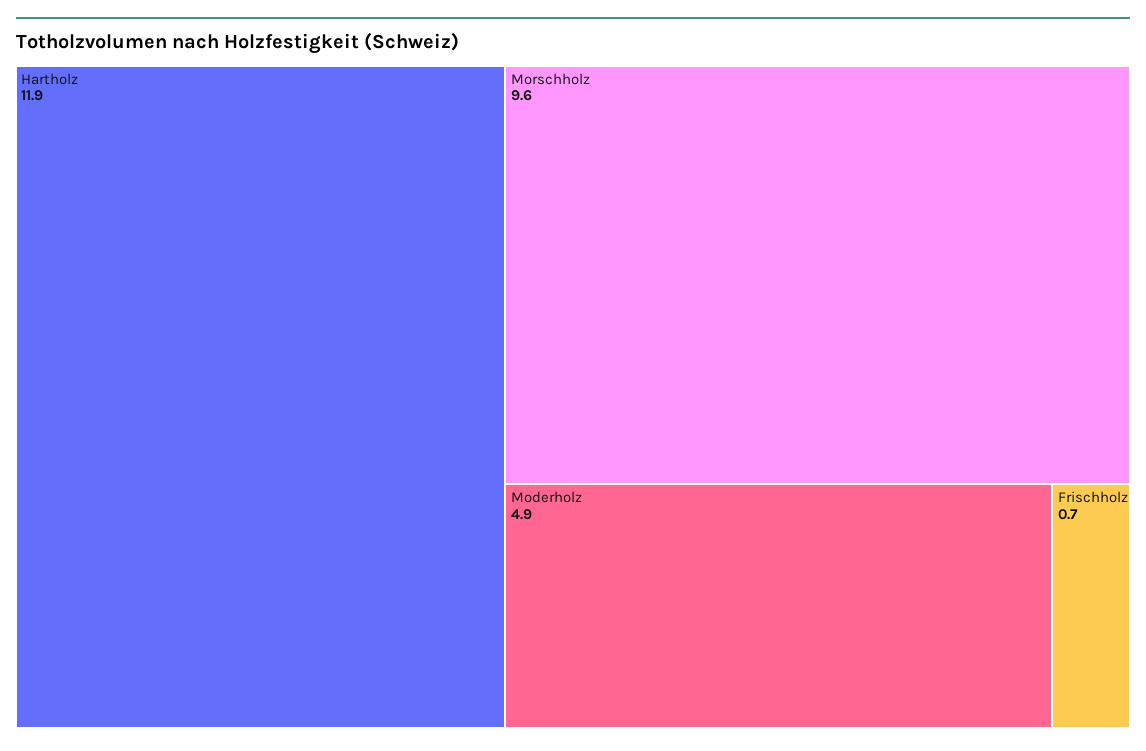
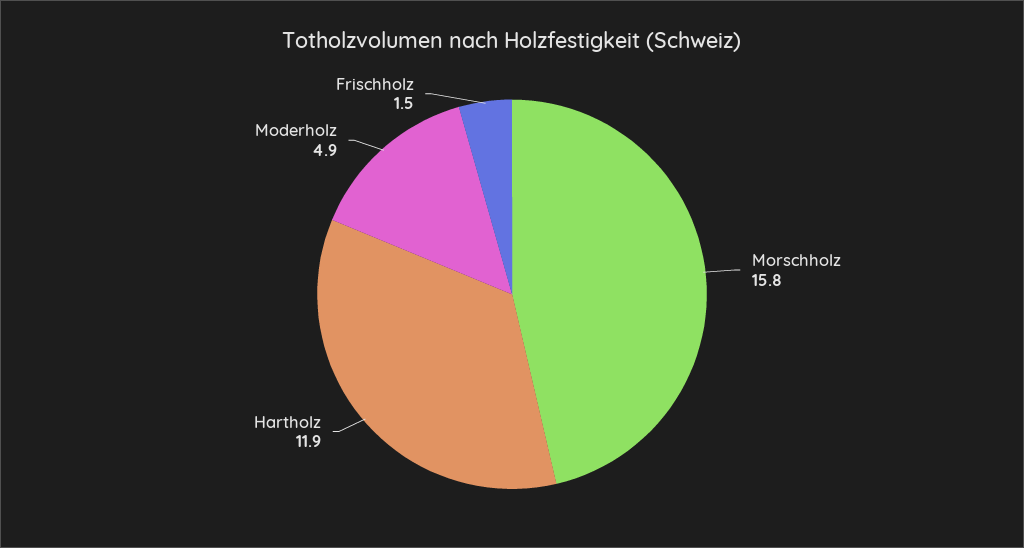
Morschholz: 9.6 -> 15.8
Frischholz: 0.7 -> 1.5

